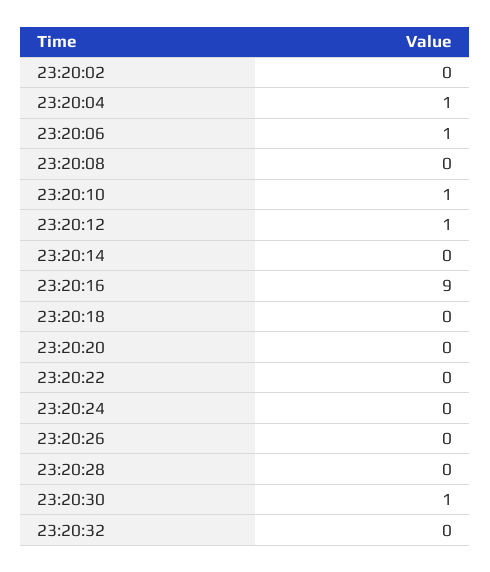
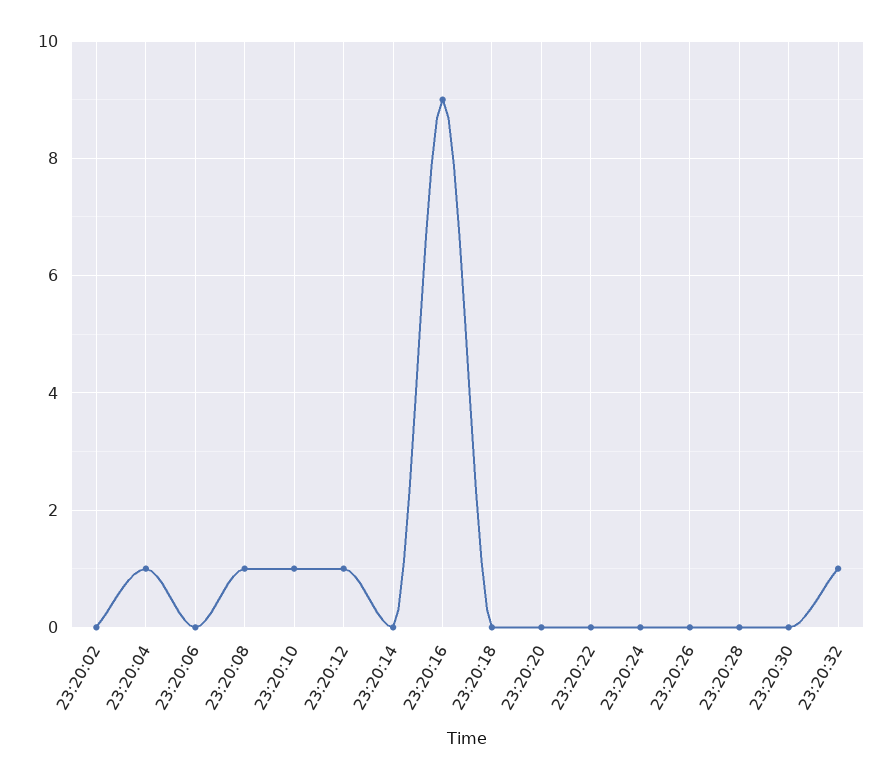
23:20:06: 1 -> 0
23:20:08: 0 -> 1
23:20:30: 1 -> 0
23:20:32: 0 -> 1

